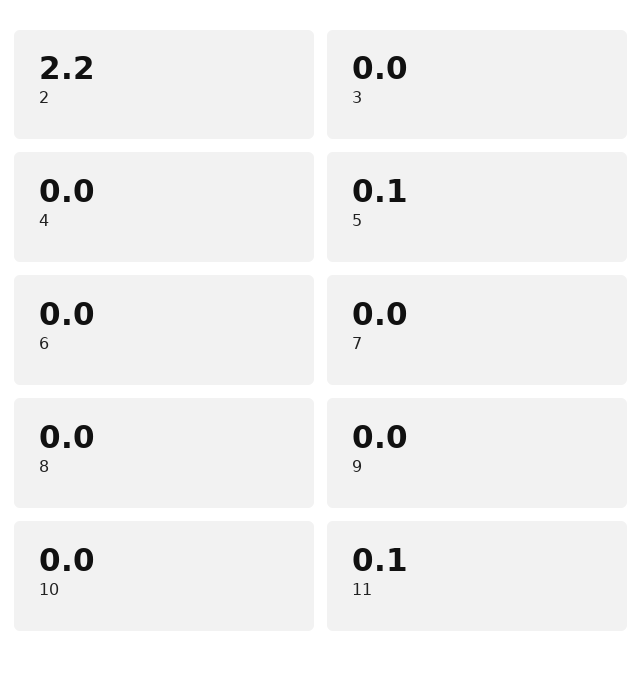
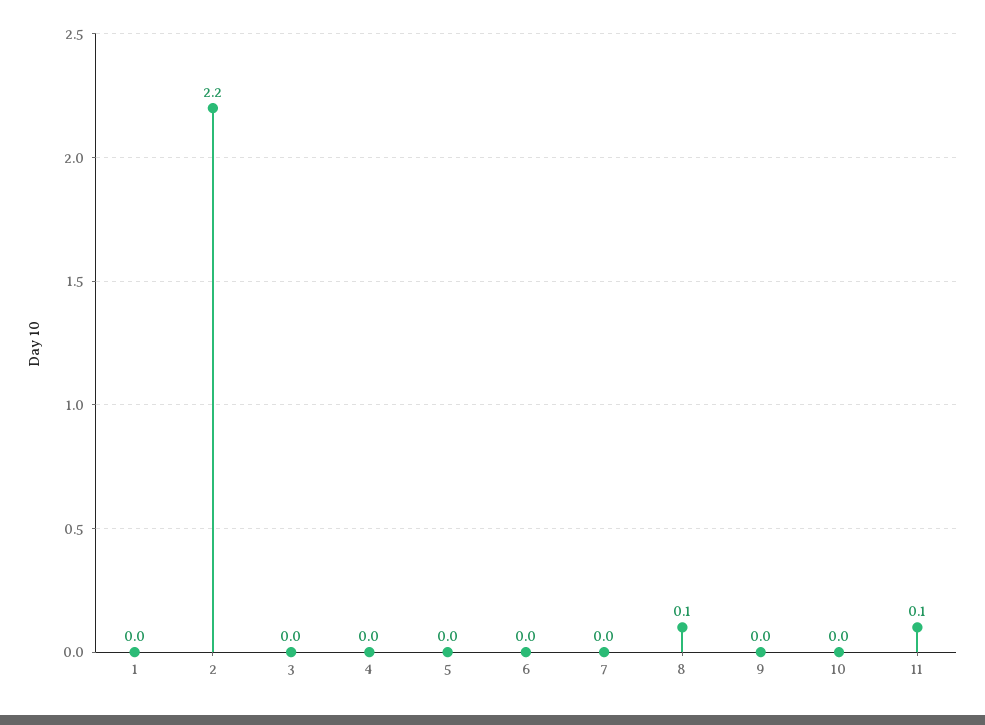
5: 0.1 -> 0
8: 0 -> 0.1
1: none -> 0

